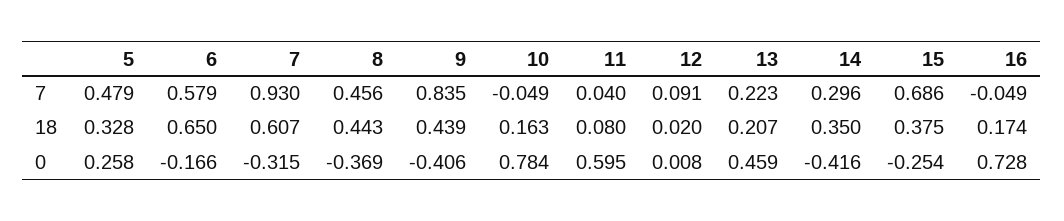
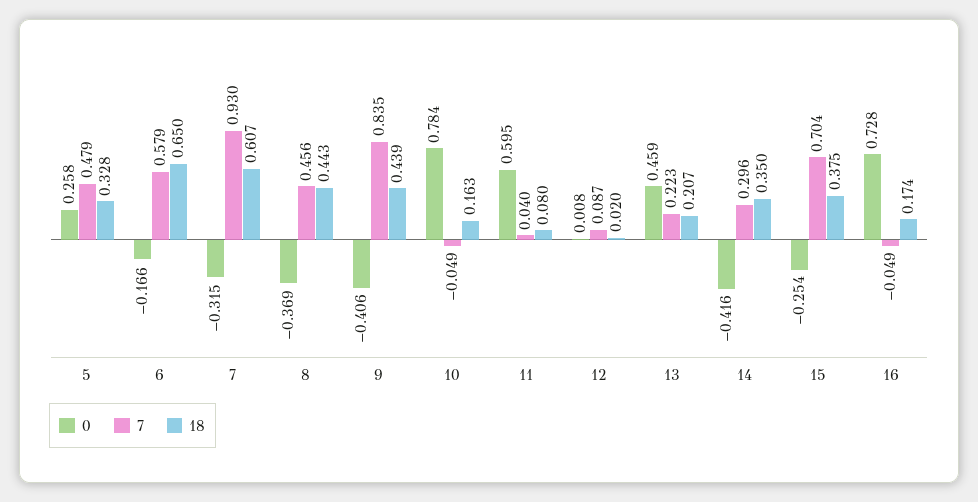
7, 12: 0.091 -> 0.087
7, 15: 0.686 -> 0.704

